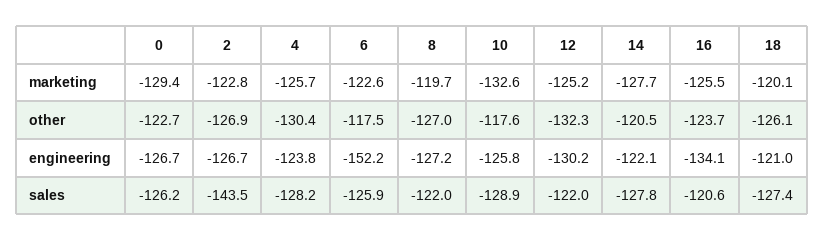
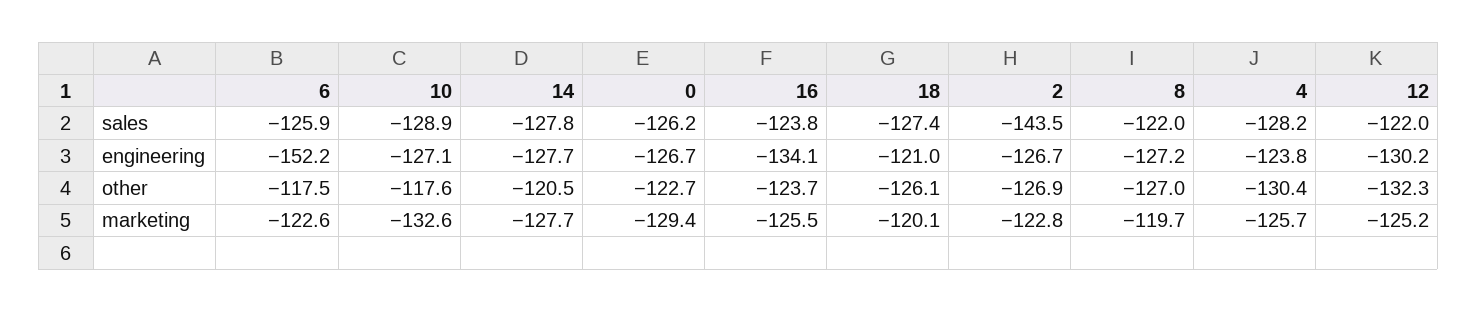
10, engineering: -125.8 -> -127.1
14, engineering: -122.1 -> -127.7
16, sales: -120.6 -> -123.8

